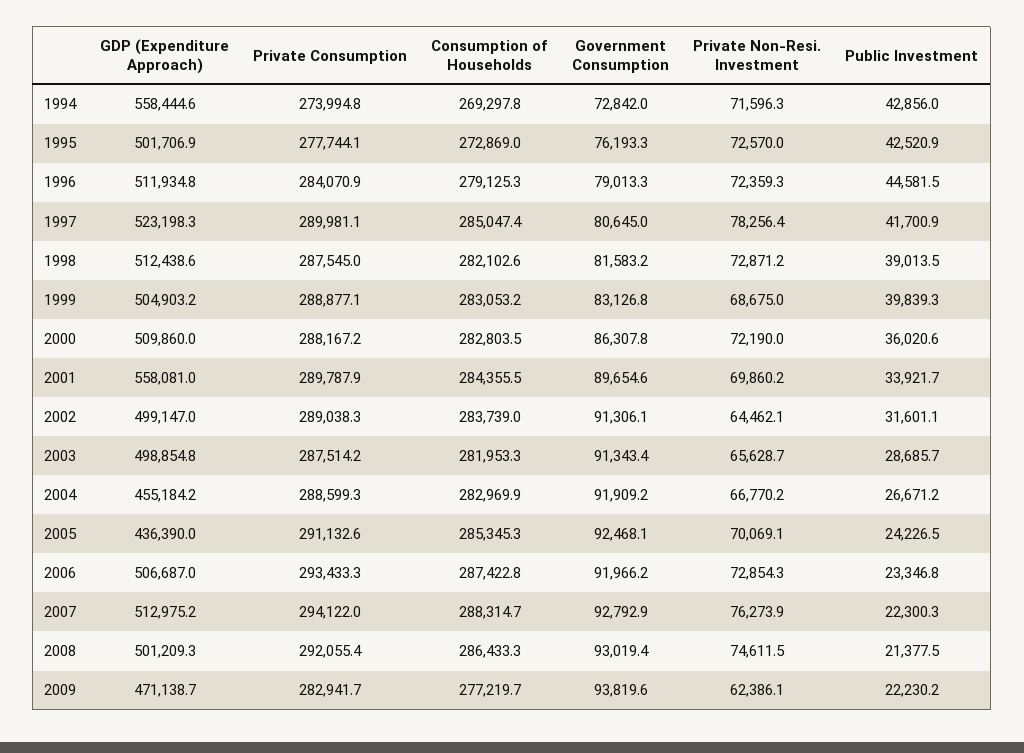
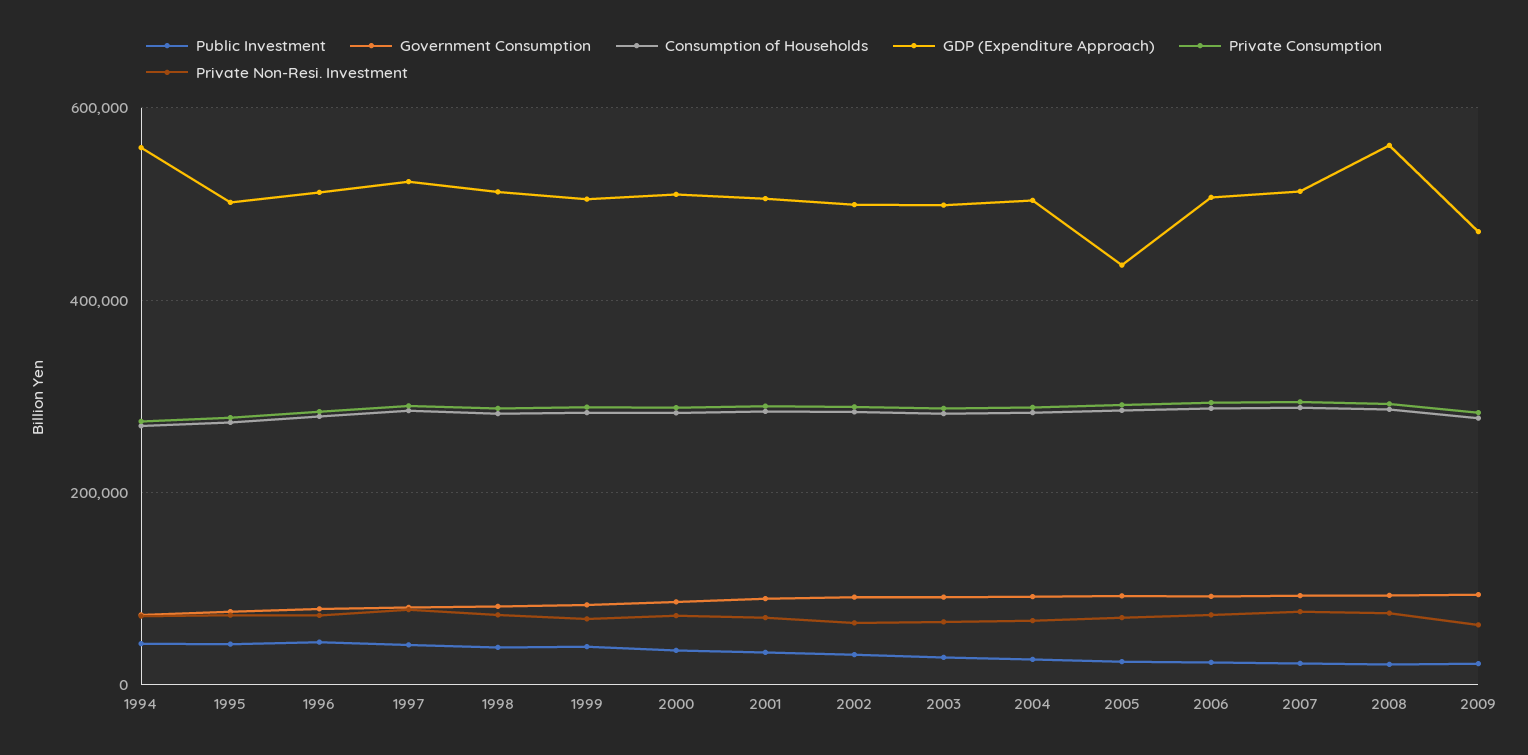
GDP (Expenditure Approach), 2001: 558081 -> 500000
GDP (Expenditure Approach), 2004: 455184.2 -> 500000
GDP (Expenditure Approach), 2008: 501209.3 -> 560000

